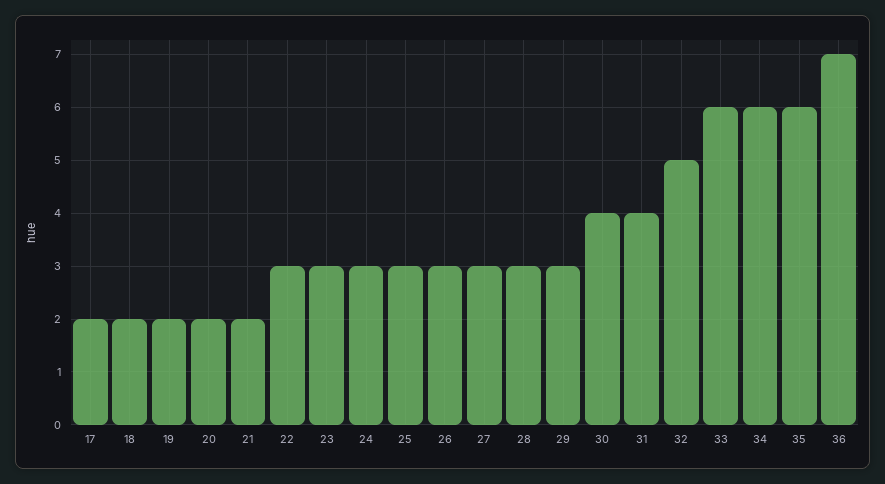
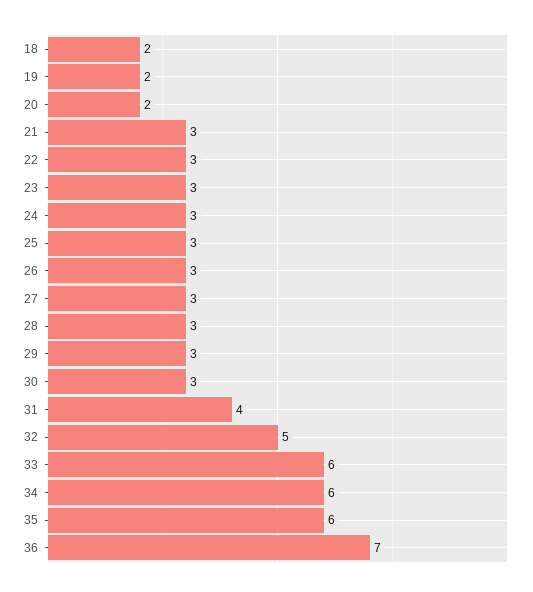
17: 2 -> none
21: 2 -> 3
30: 4 -> 3

